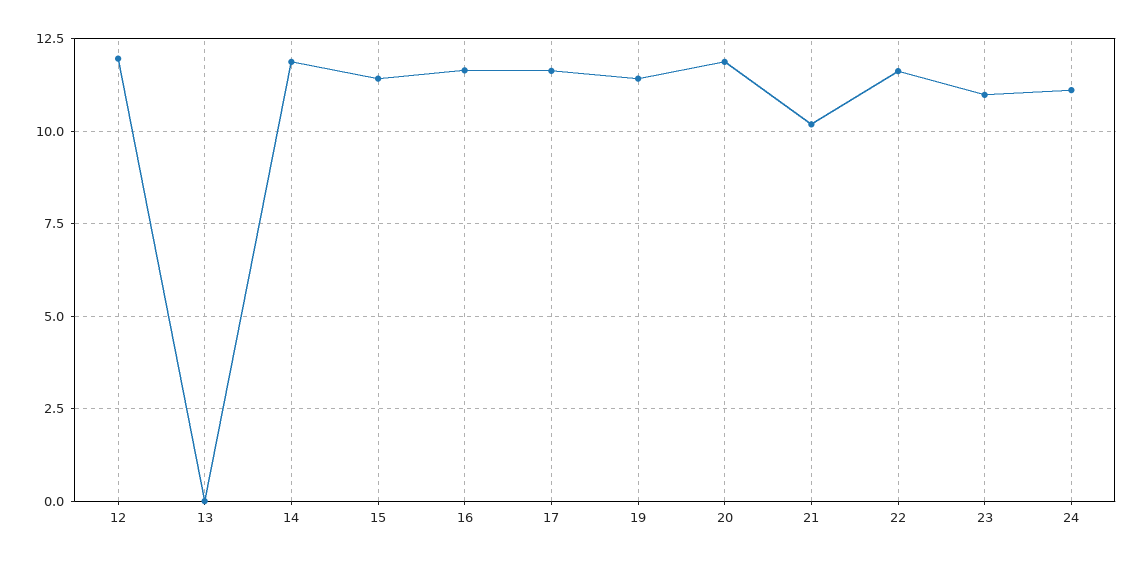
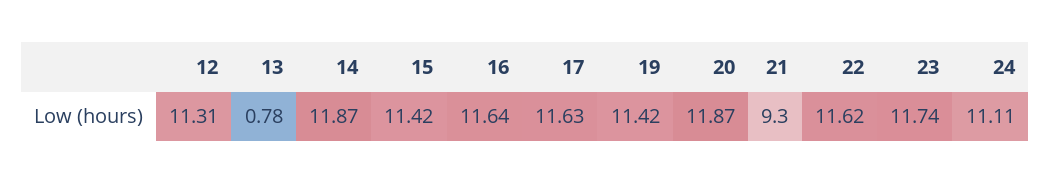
12: 12 -> 11.31
13: 0 -> 0.78
21: 10.25 -> 9.3
23: 11 -> 11.74

